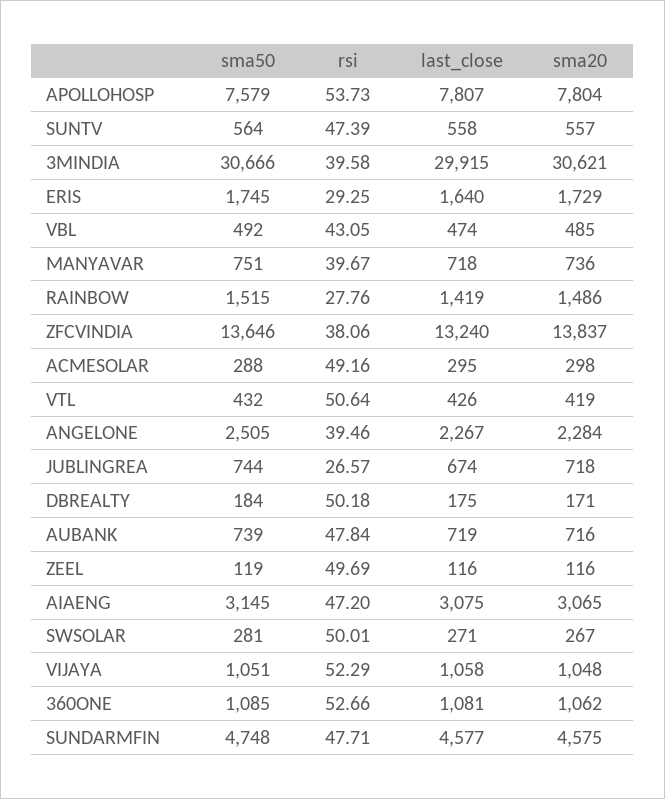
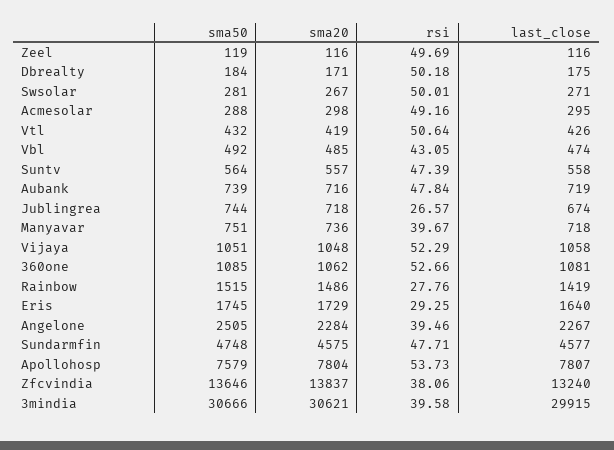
sma50, AIAENG: 3145 -> none
rsi, AIAENG: 47.2 -> none
last_close, AIAENG: 3075 -> none
sma20, AIAENG: 3065 -> none

